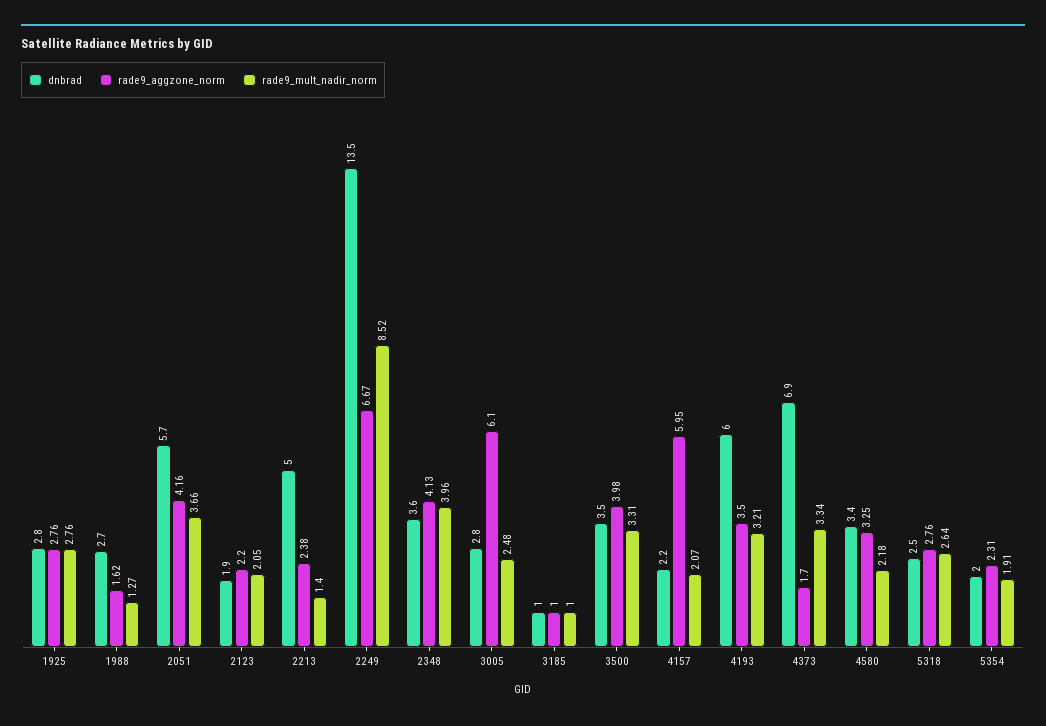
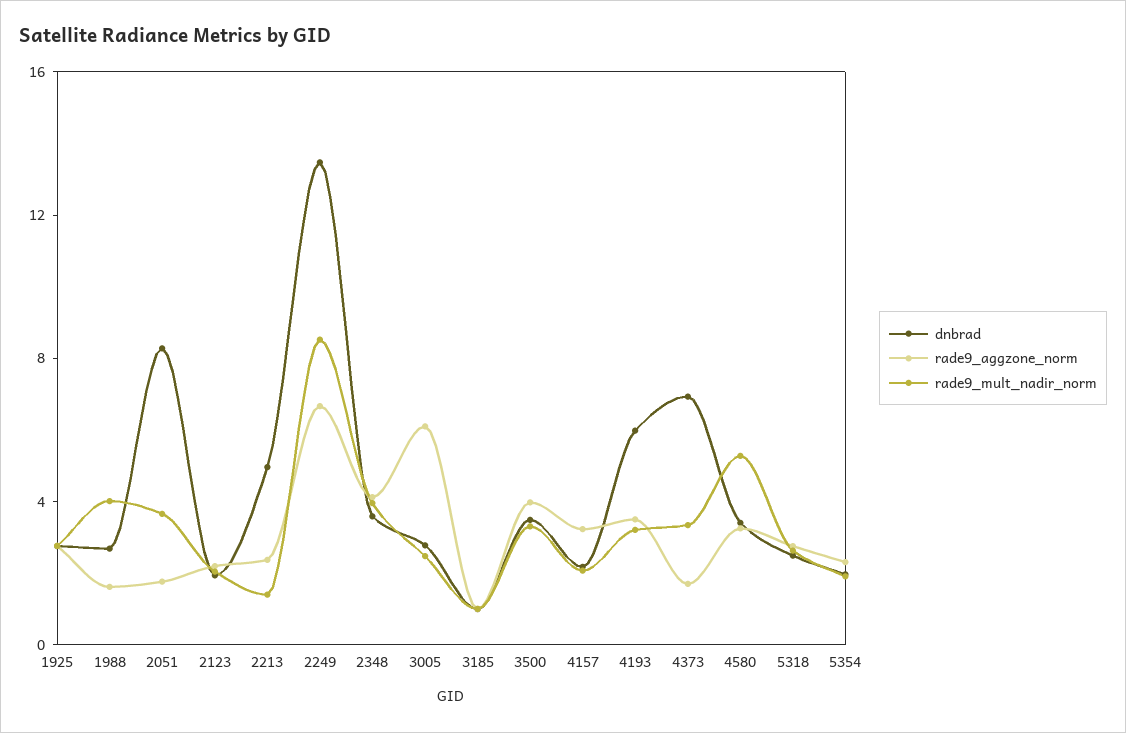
rade9_mult_nadir_norm, 1988: 1.27 -> 4
dnbrad, 2051: 5.7 -> 8
rade9_aggzone_norm, 2051: 4.16 -> 2
rade9_aggzone_norm, 4157: 5.95 -> 3
rade9_mult_nadir_norm, 4580: 2.18 -> 5

